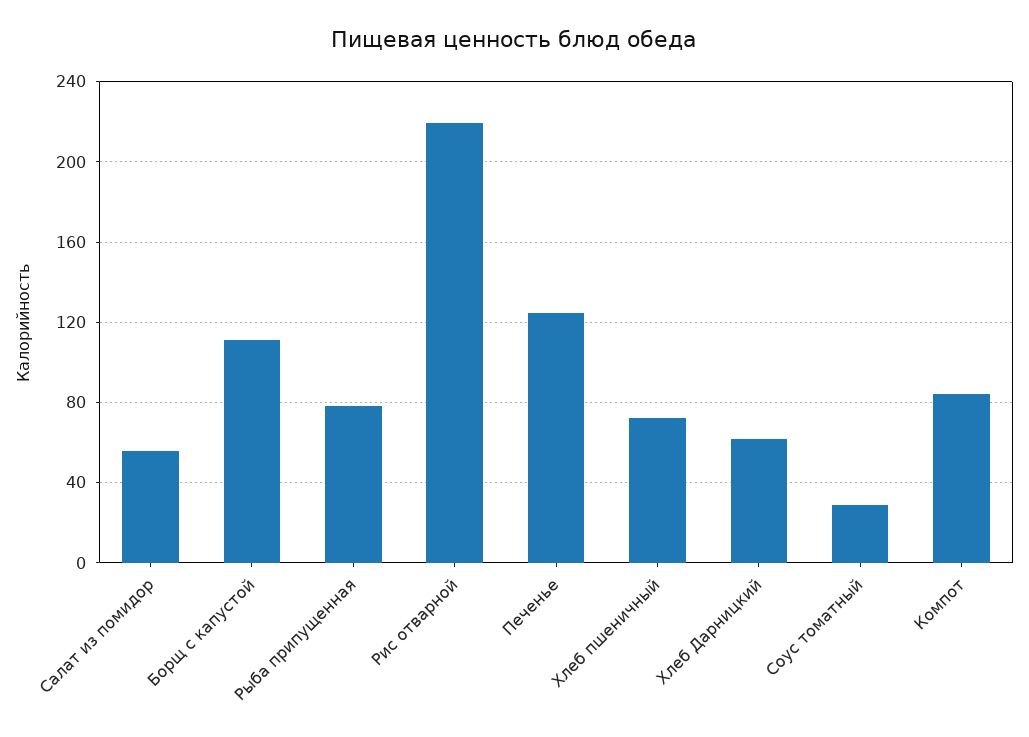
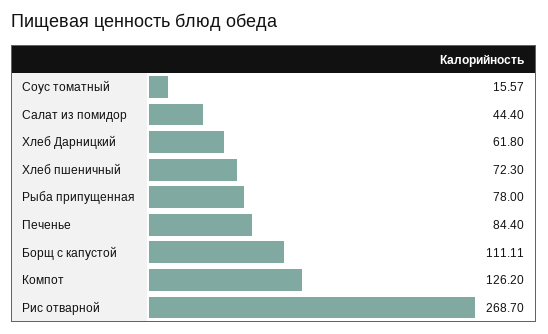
Салат из помидор: 55 -> 44.4
Рис отварной: 220 -> 268.7
Печенье: 125 -> 84.4
Соус томатный: 30 -> 15.57
Компот: 85 -> 126.2

